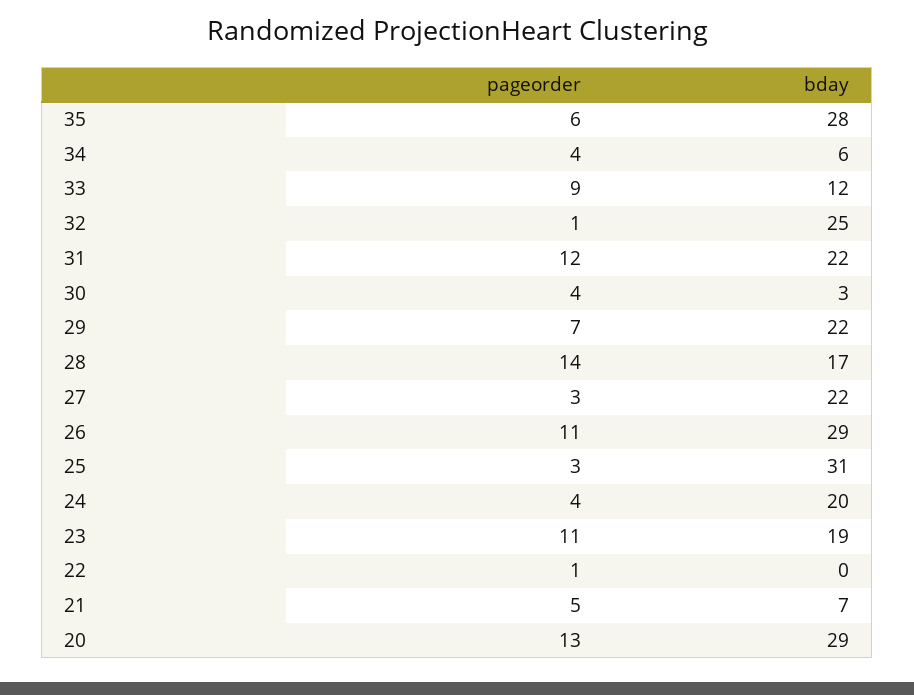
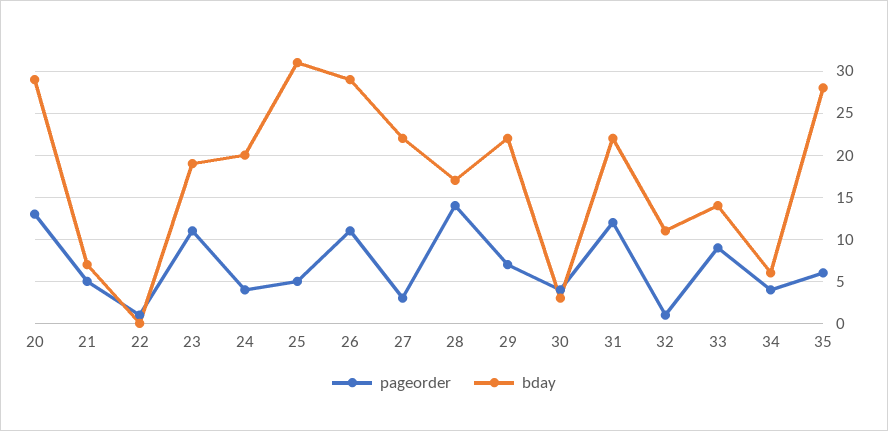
bday, 33: 12 -> 14
bday, 32: 25 -> 11
pageorder, 25: 3 -> 5

